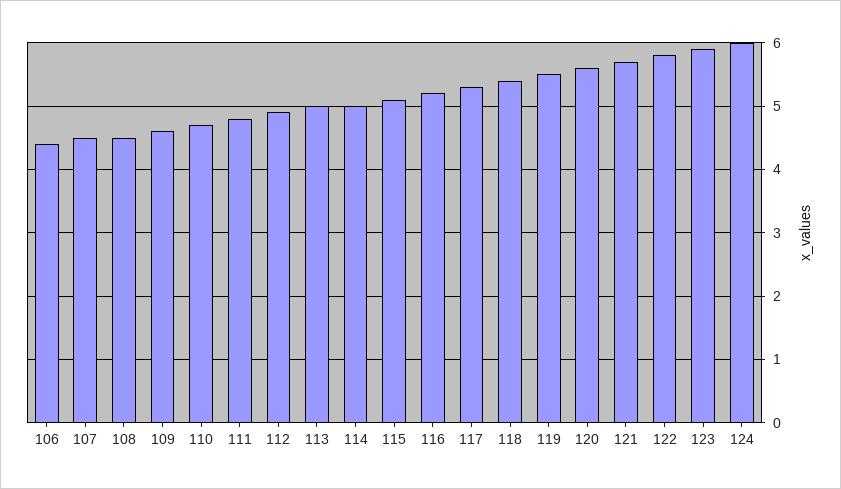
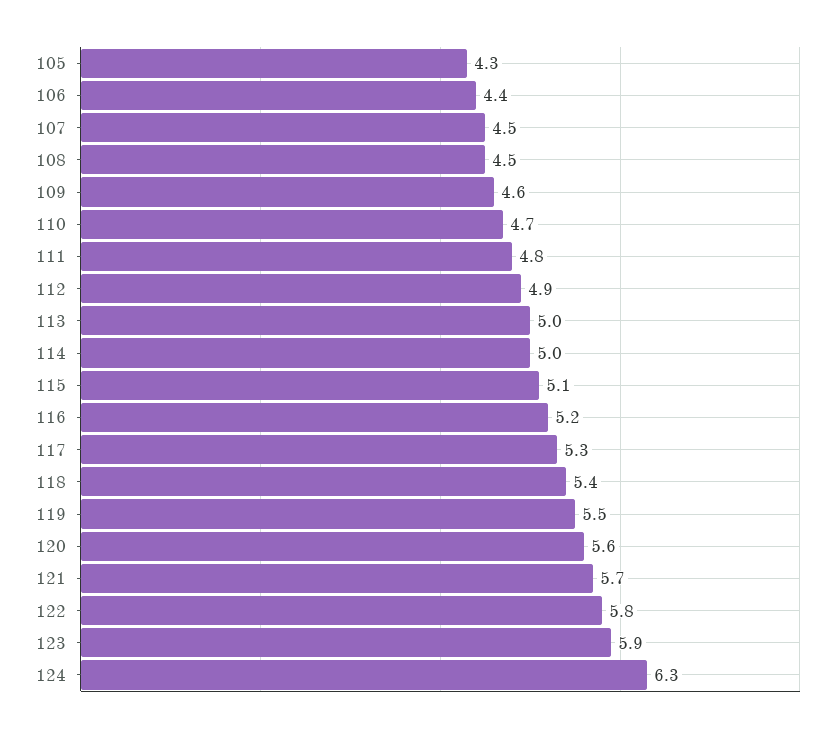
124: 6 -> 6.3
105: none -> 4.3

